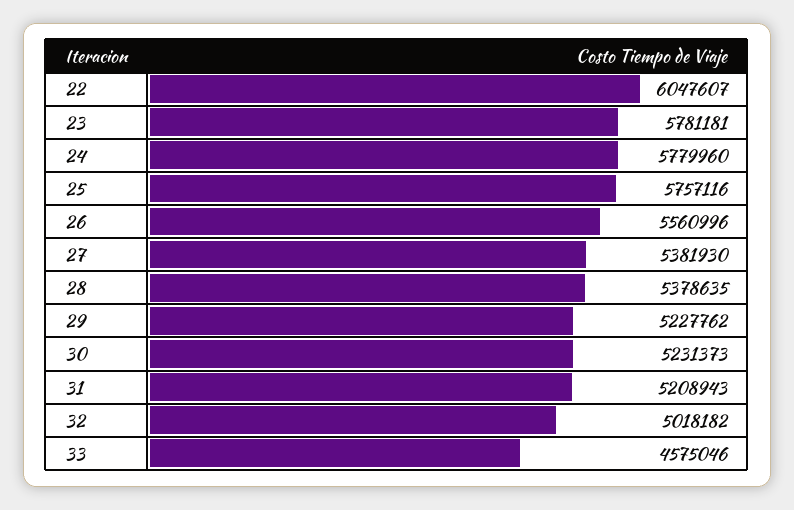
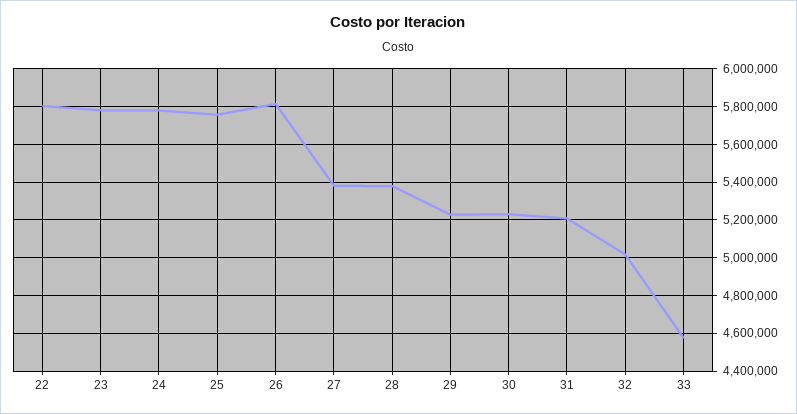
22: 6047607 -> 5800000
26: 5560996 -> 5800000

